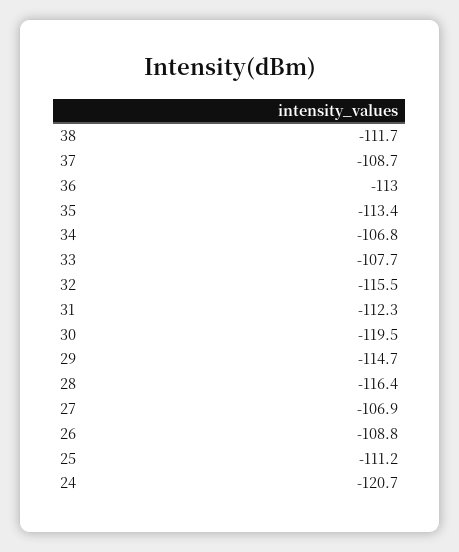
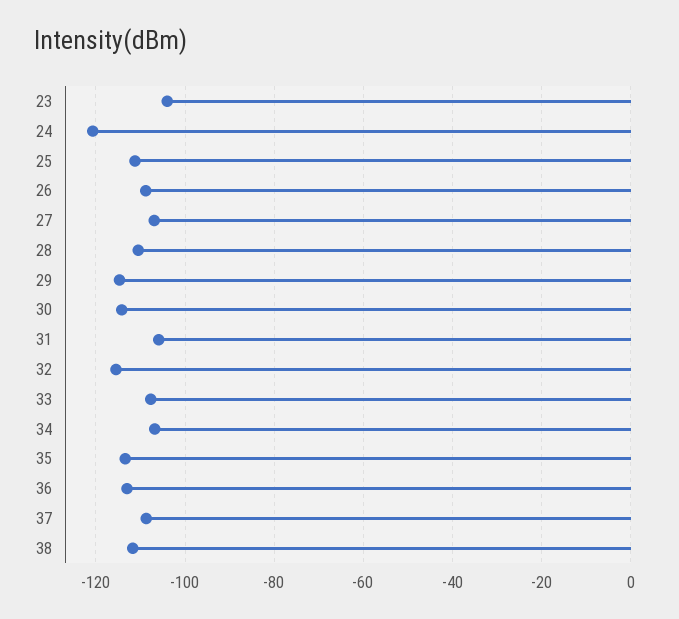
31: -112.3 -> -106
30: -119.5 -> -114
28: -116.4 -> -110
23: none -> -104

